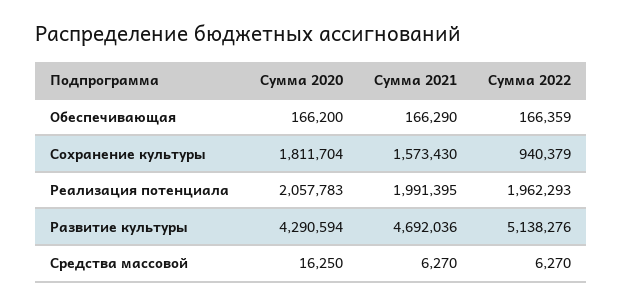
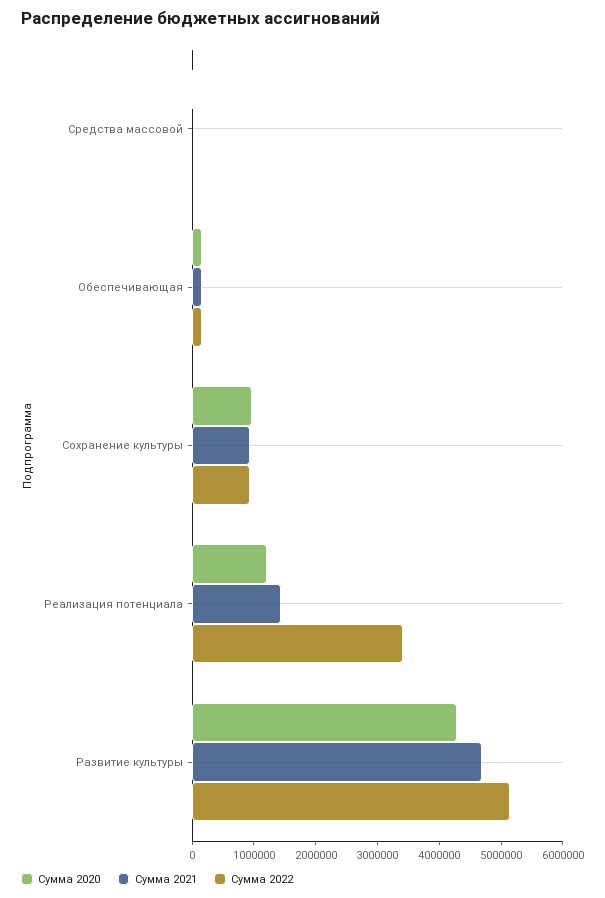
Сумма 2020, Сохранение культуры: 1811704 -> 1000000
Сумма 2021, Сохранение культуры: 1573430 -> 1000000
Сумма 2020, Реализация потенциала: 2057783 -> 1200000
Сумма 2021, Реализация потенциала: 1991395 -> 1400000
Сумма 2022, Реализация потенциала: 1962293 -> 3400000

